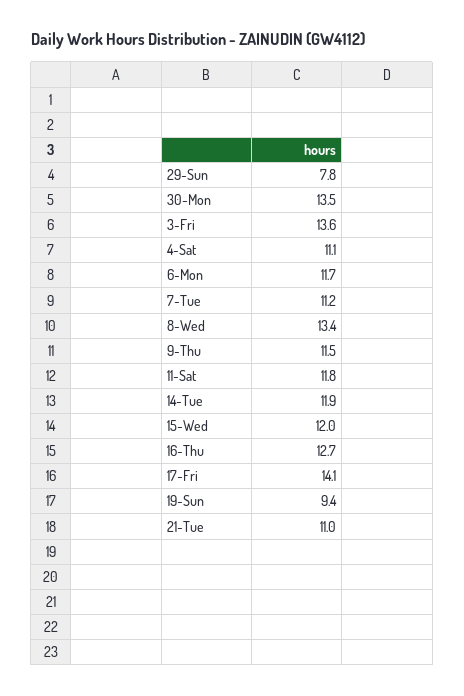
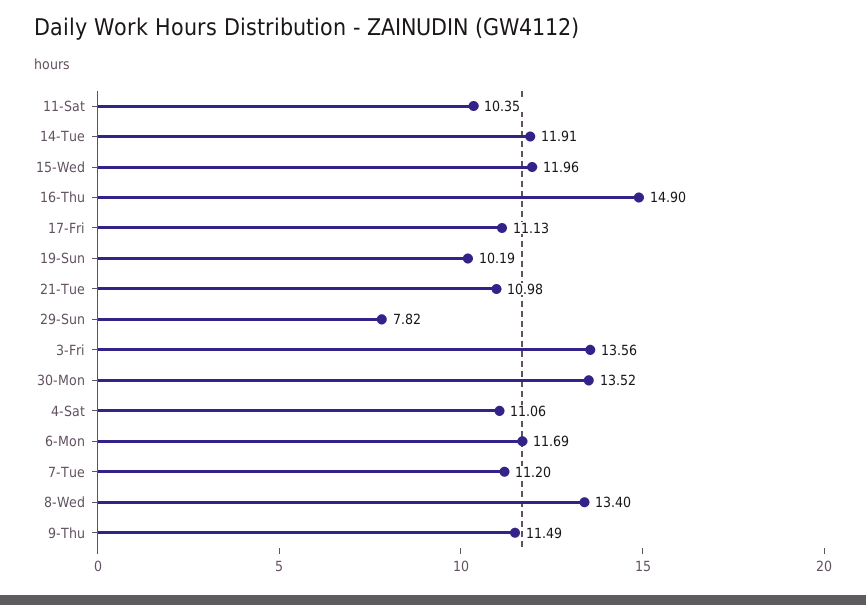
11-Sat: 11.8 -> 10.35
16-Thu: 12.7 -> 14.9
17-Fri: 14.1 -> 11.13
19-Sun: 9.4 -> 10.19

